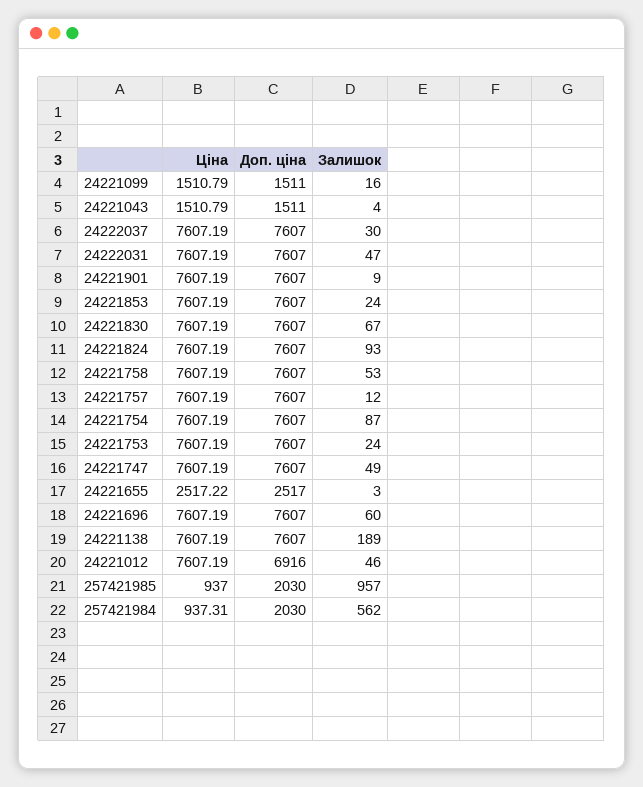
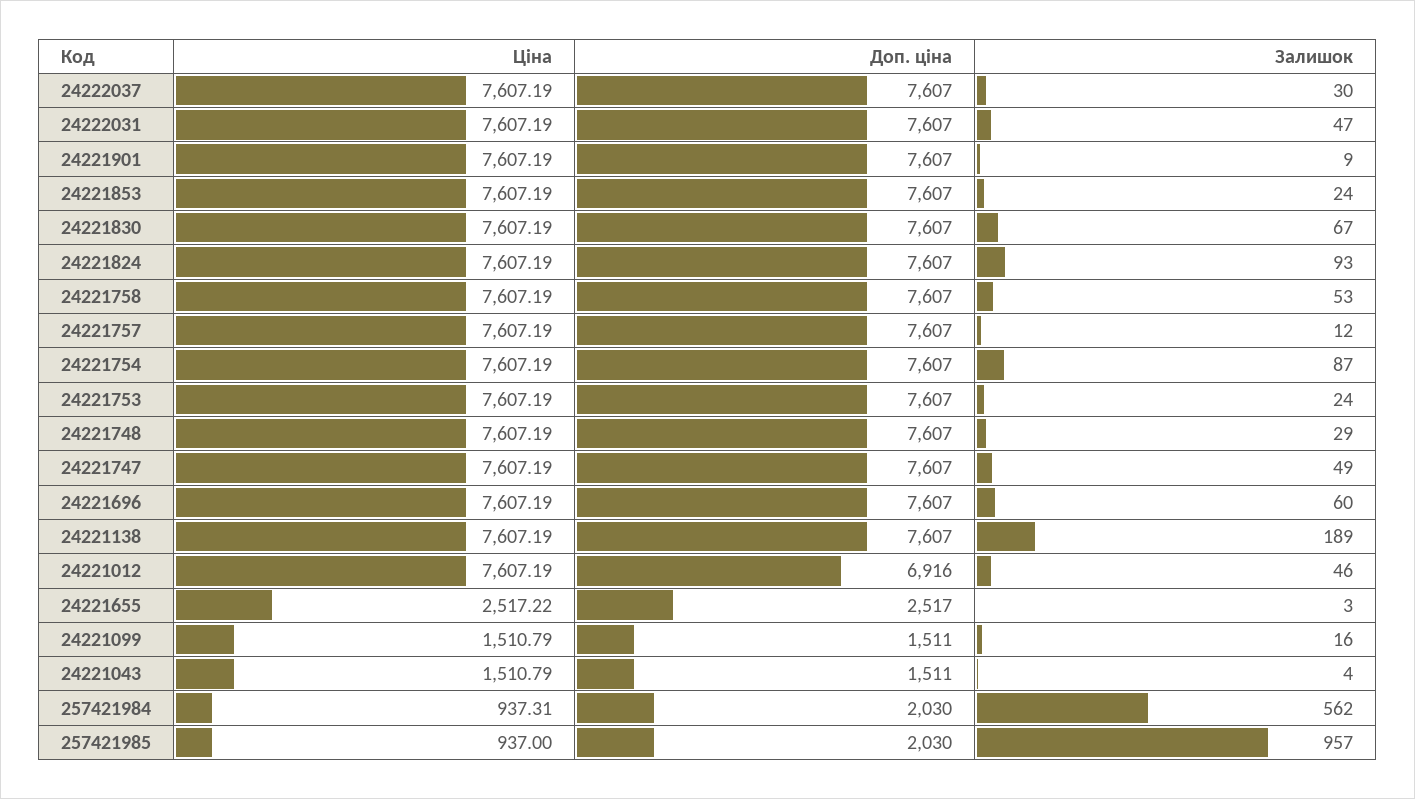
Ціна, 24221748: none -> 7607.19
Доп. ціна, 24221748: none -> 7607
Залишок, 24221748: none -> 29

